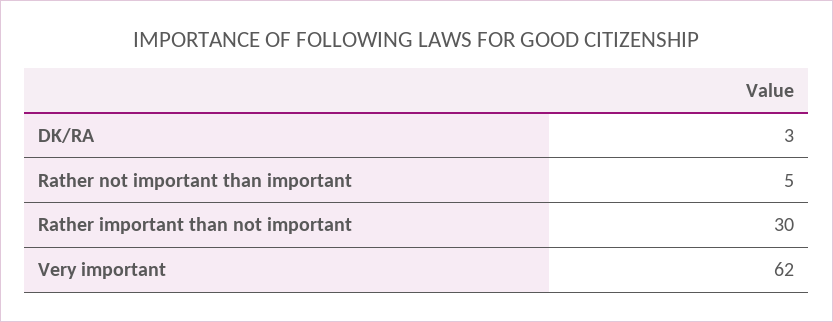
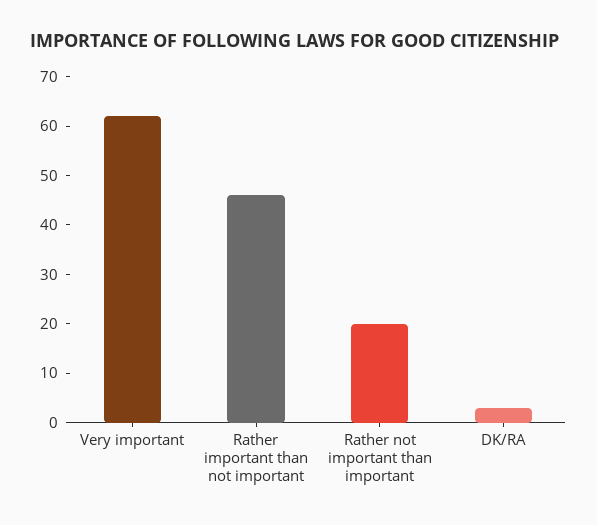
Rather not important than important: 5 -> 20
Rather important than not important: 30 -> 45

